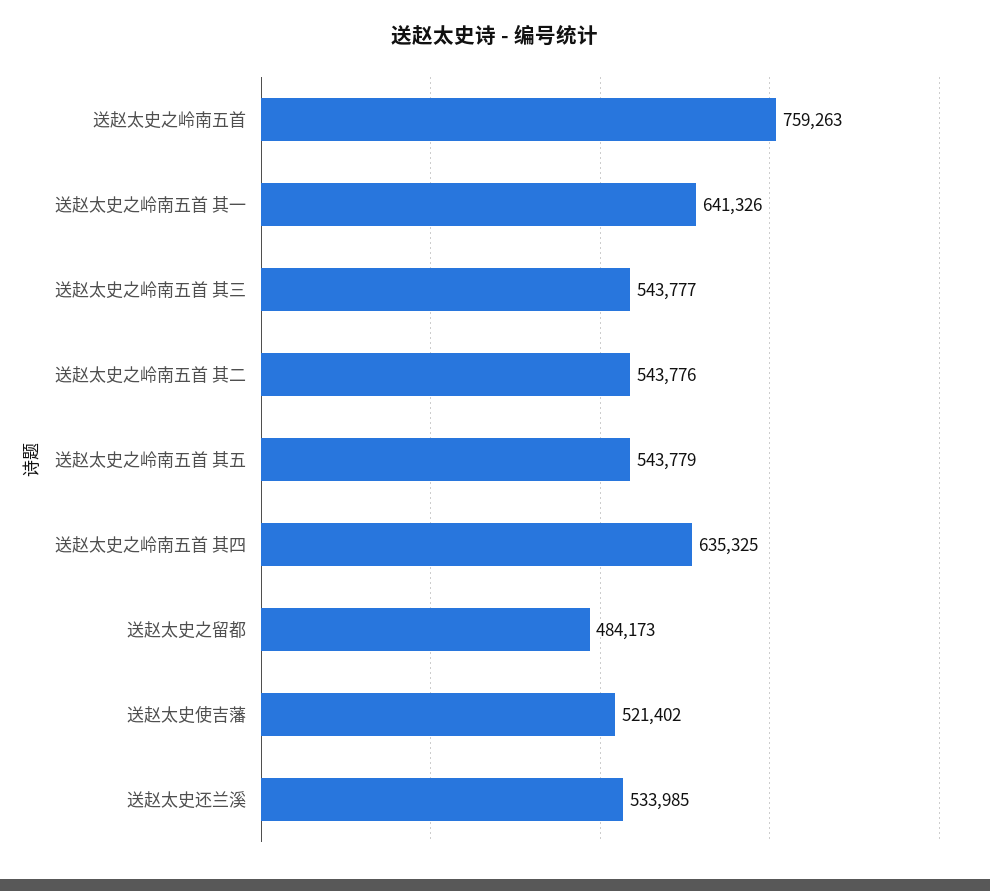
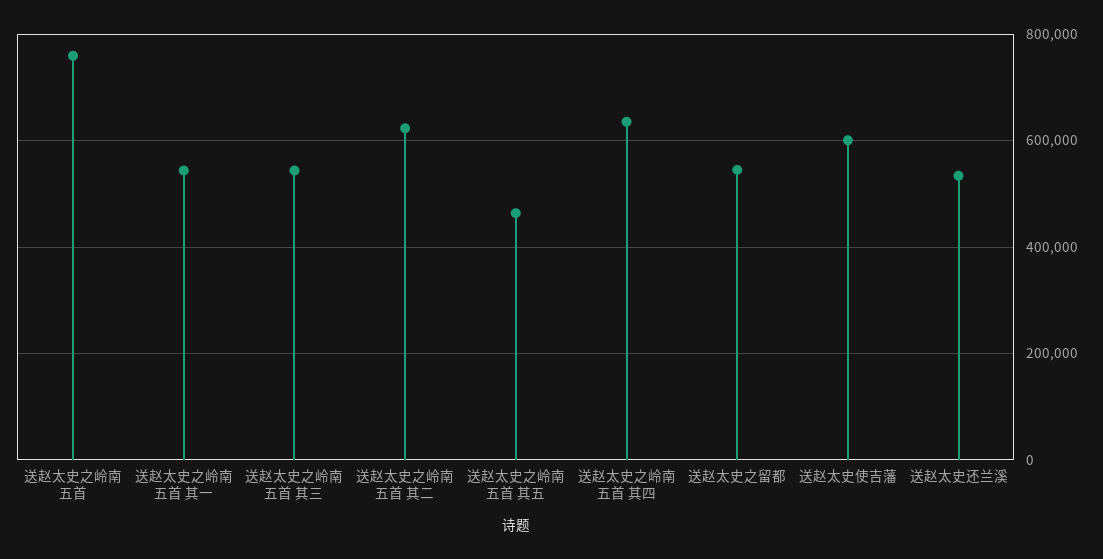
送赵太史之岭南五首 其一: 641326 -> 540000
送赵太史之岭南五首 其二: 543776 -> 620000
送赵太史之岭南五首 其五: 543779 -> 460000
送赵太史之留都: 484173 -> 540000
送赵太史使吉藩: 521402 -> 600000

